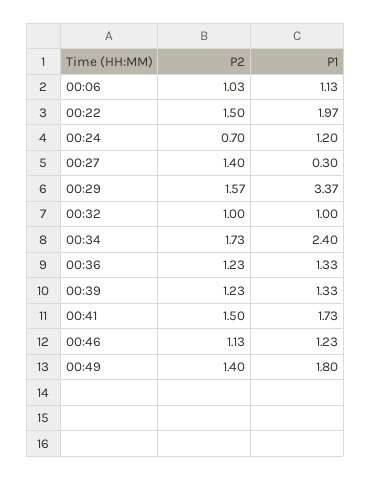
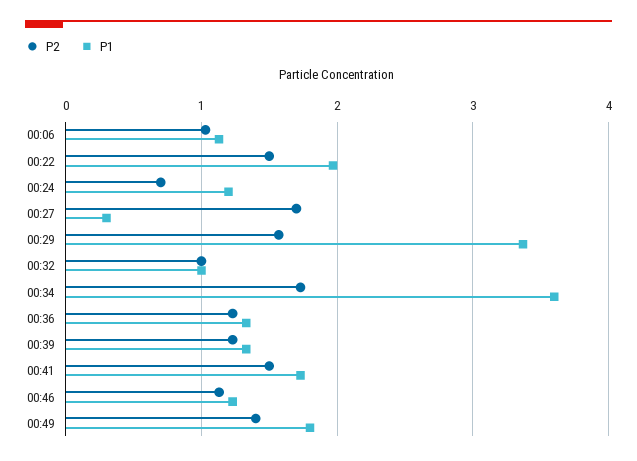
P2, 00:27: 1.4 -> 1.7
P1, 00:34: 2.4 -> 3.6

